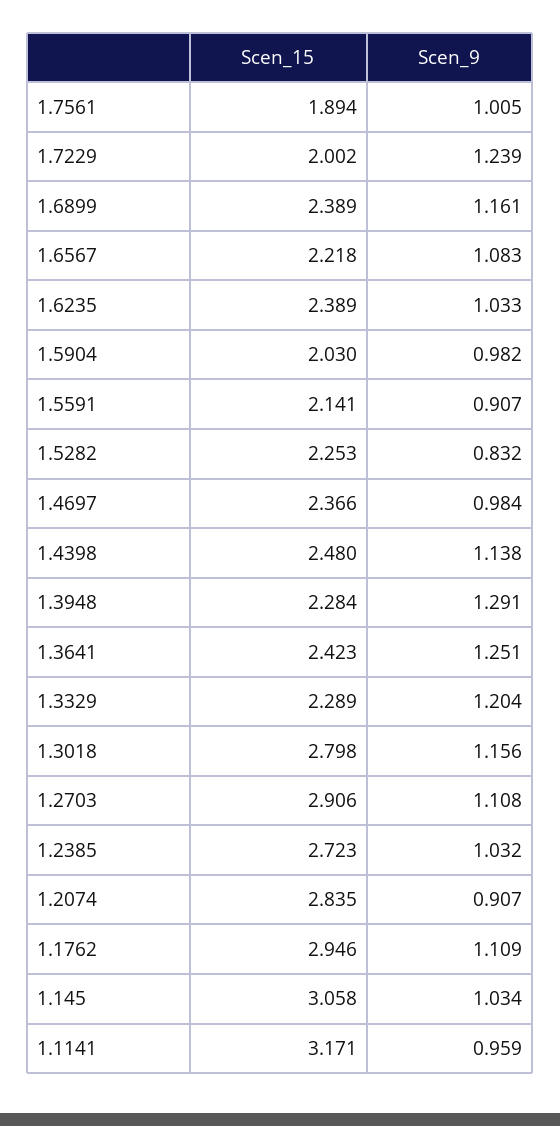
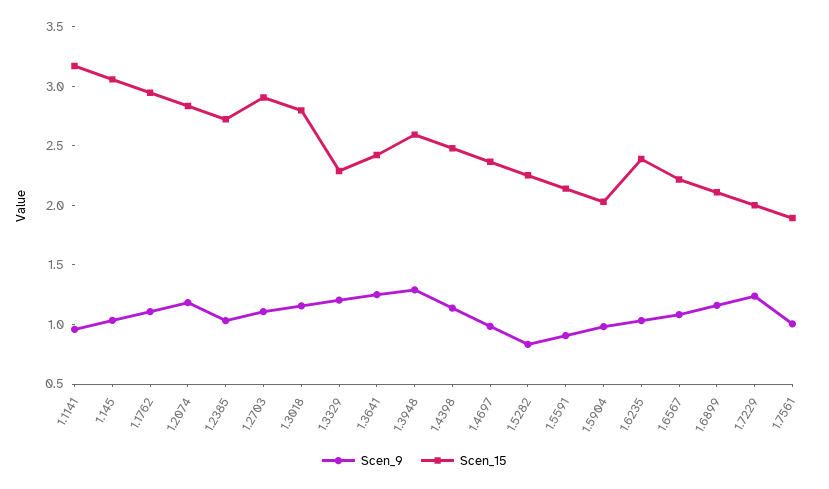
Scen_15, 1.6899: 2.389 -> 2.1
Scen_15, 1.3948: 2.284 -> 2.6
Scen_9, 1.2074: 0.907 -> 1.2

